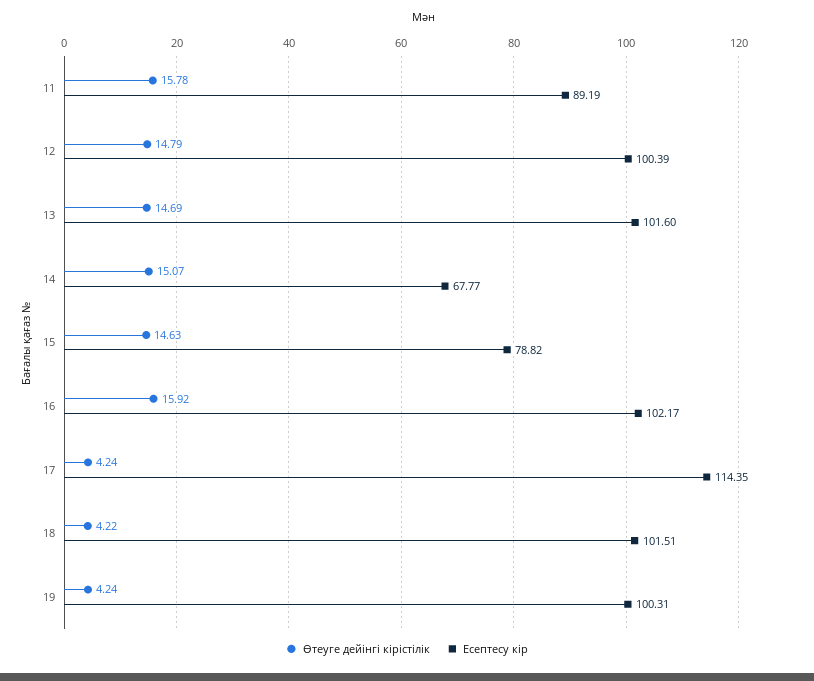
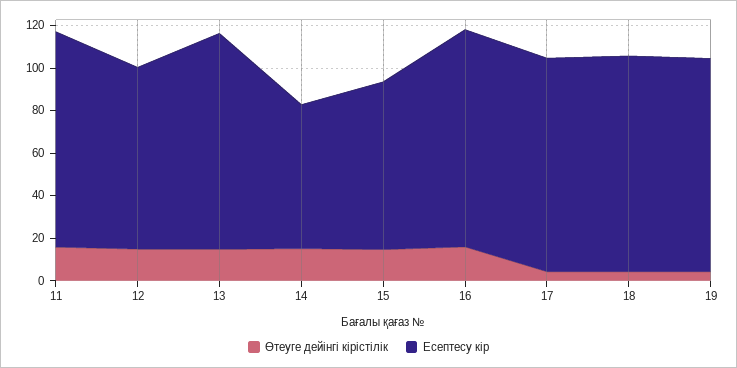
Есептесу кір, 11: 89.19 -> 100
Есептесу кір, 12: 100.39 -> 85
Есептесу кір, 17: 114.35 -> 100

